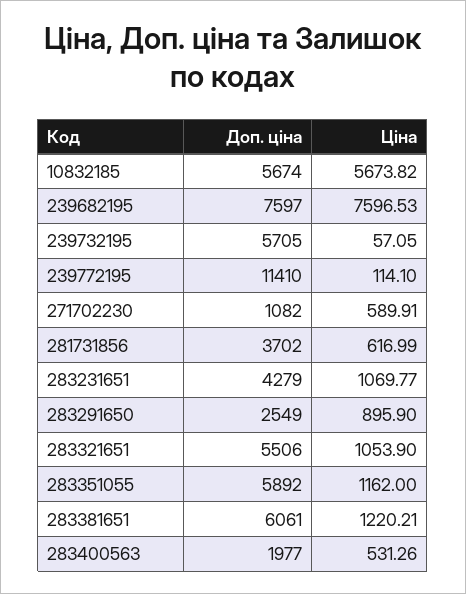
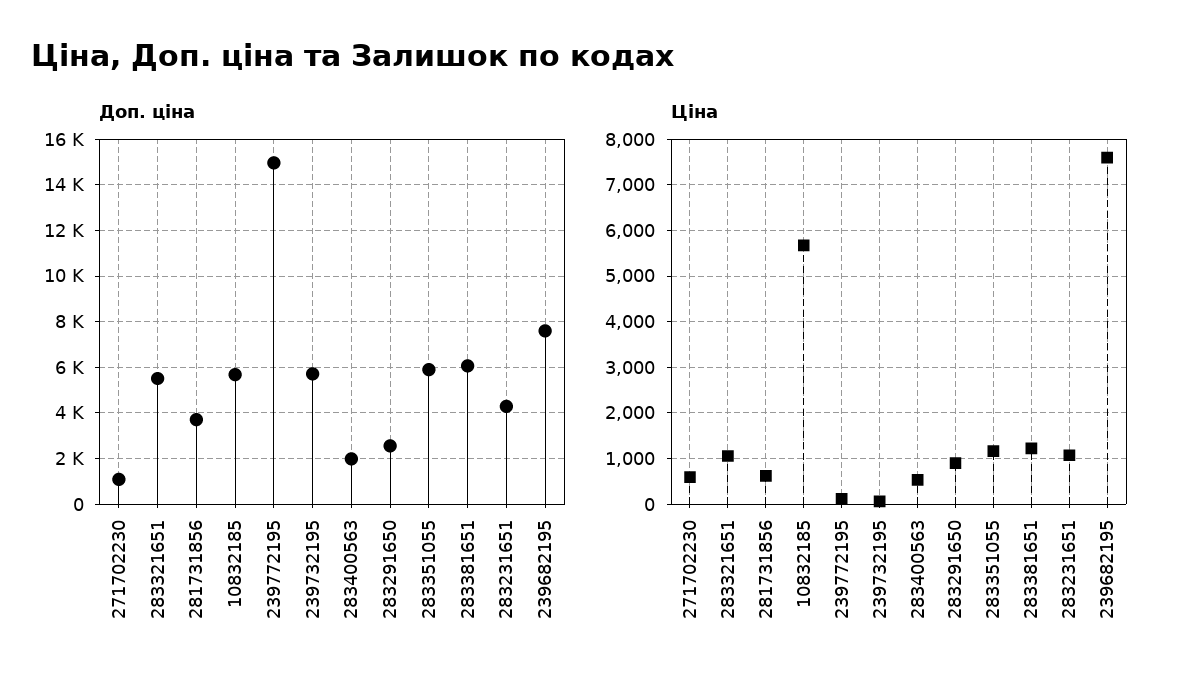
Доп. ціна, 239772195: 11410 -> 15000

